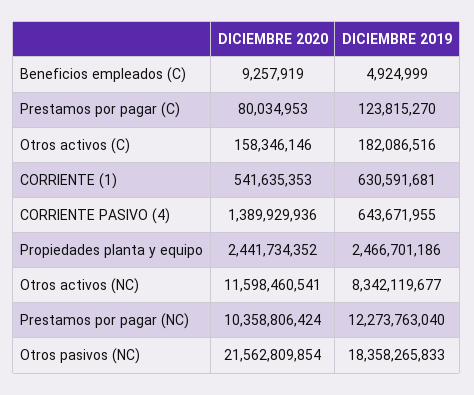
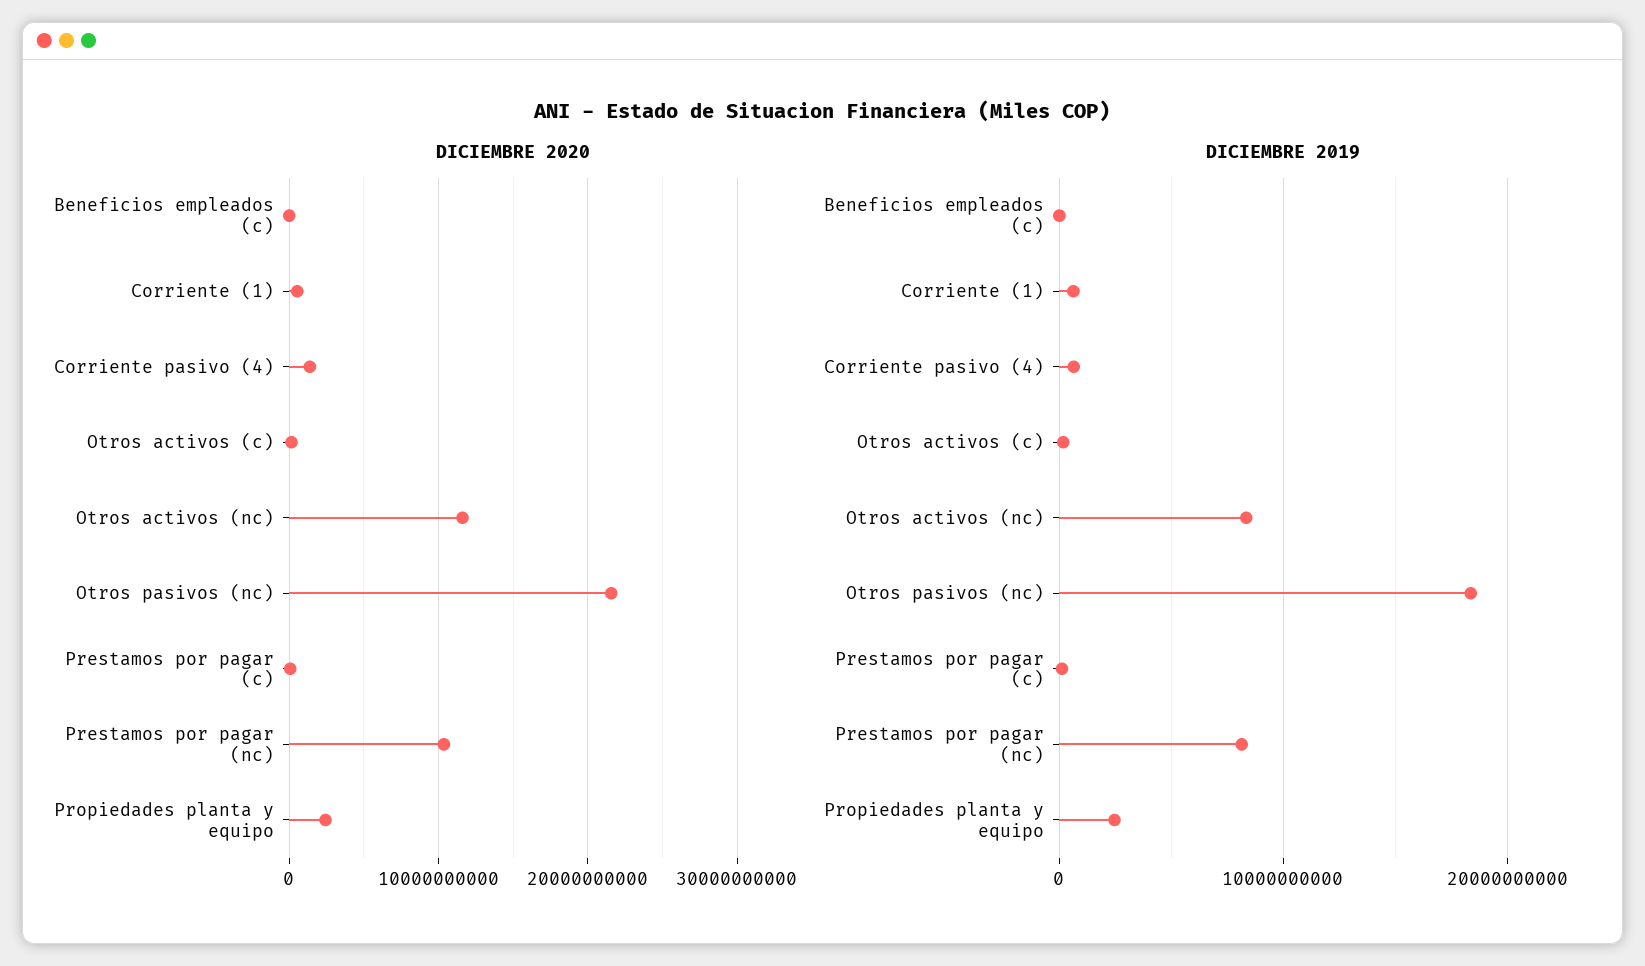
DICIEMBRE 2019, Prestamos por pagar (NC): 12273763040 -> 8000000000

